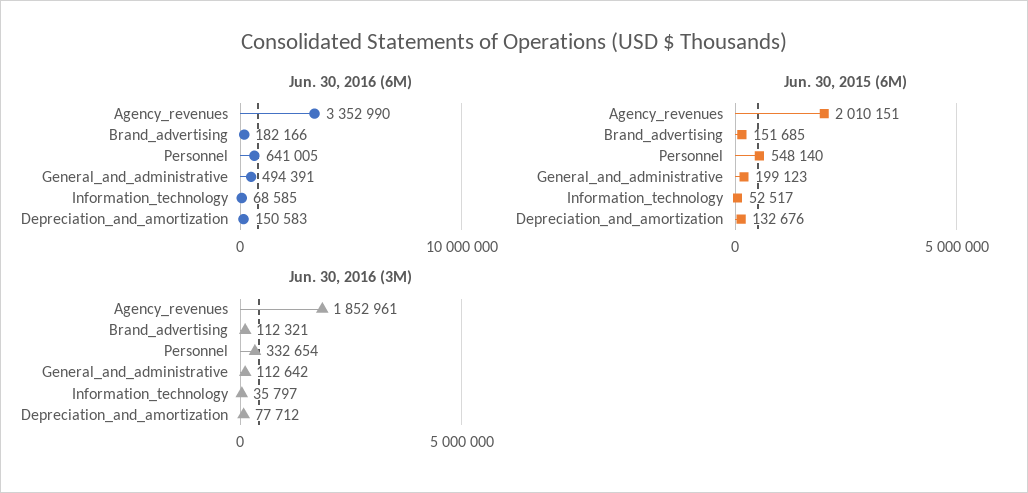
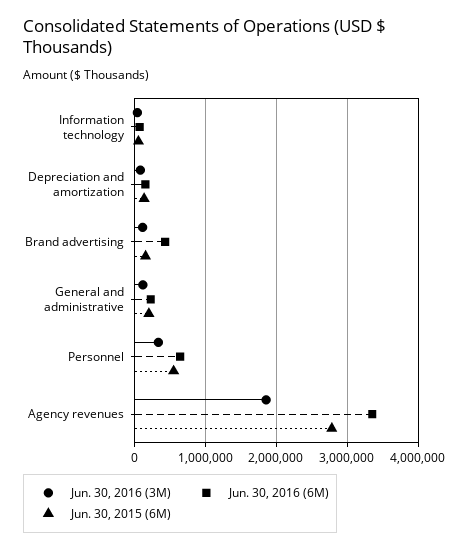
Jun. 30, 2016 (6M), Brand_advertising: 182166 -> 400000
Jun. 30, 2016 (6M), General_and_administrative: 494391 -> 200000
Jun. 30, 2015 (6M), Agency_revenues: 2010151 -> 2800000

